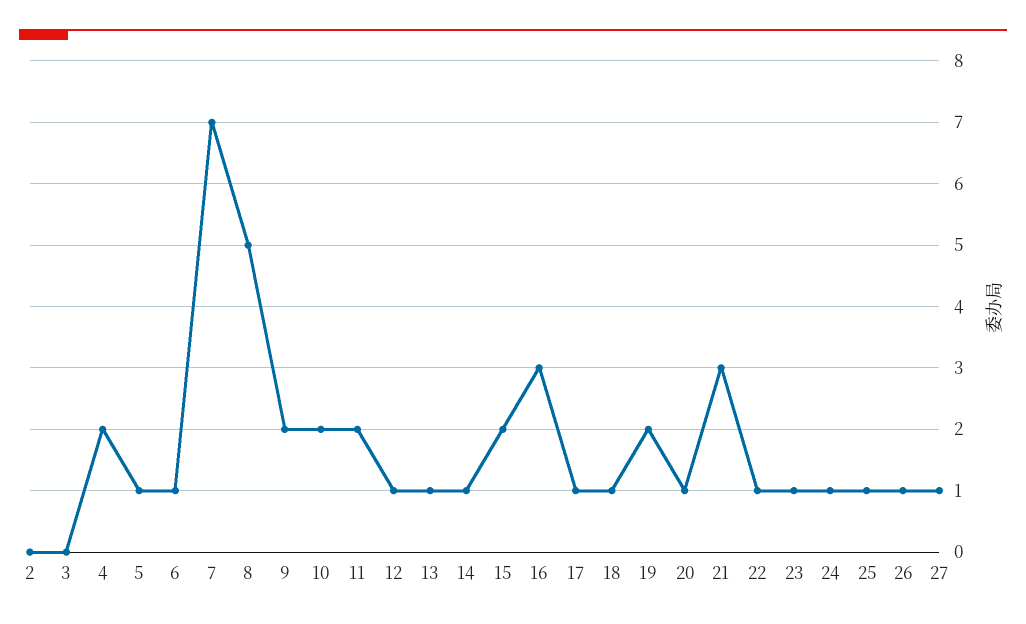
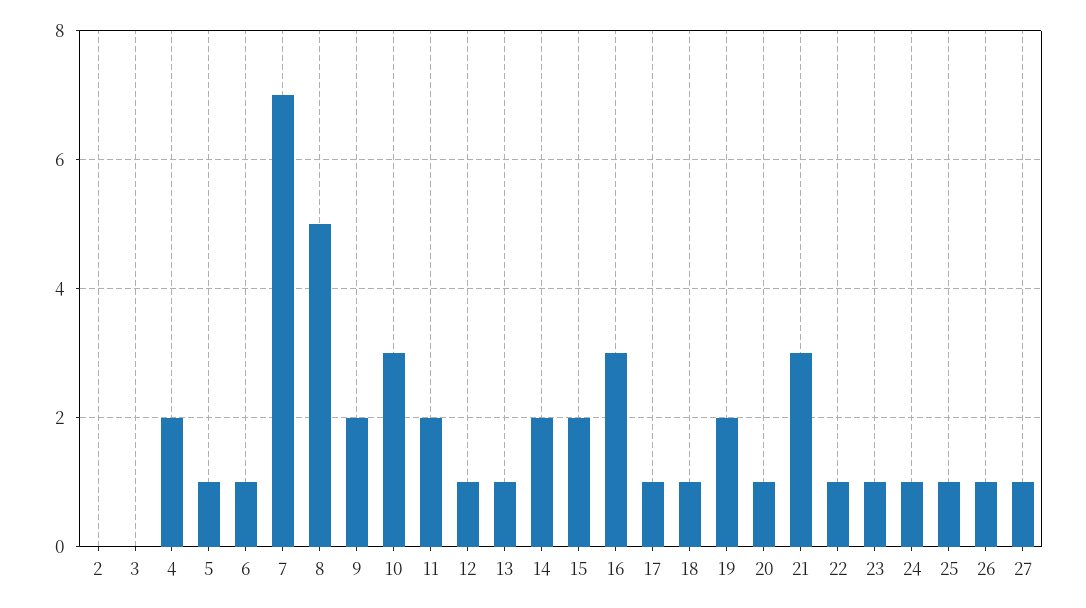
10: 2 -> 3
14: 1 -> 2

